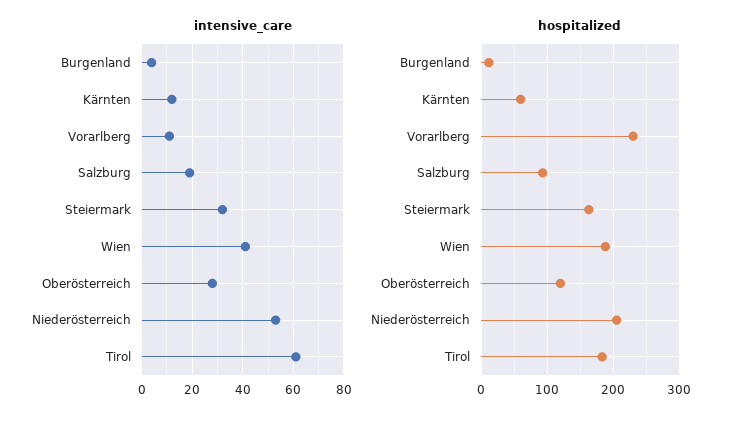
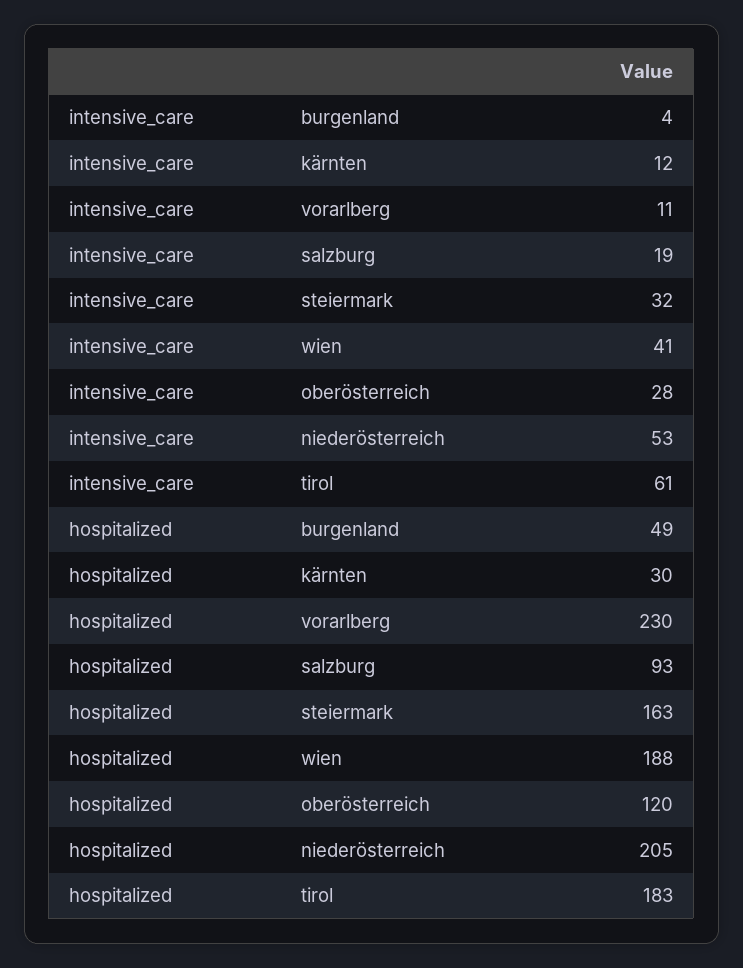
hospitalized, Burgenland: 10 -> 49
hospitalized, Kärnten: 60 -> 30

